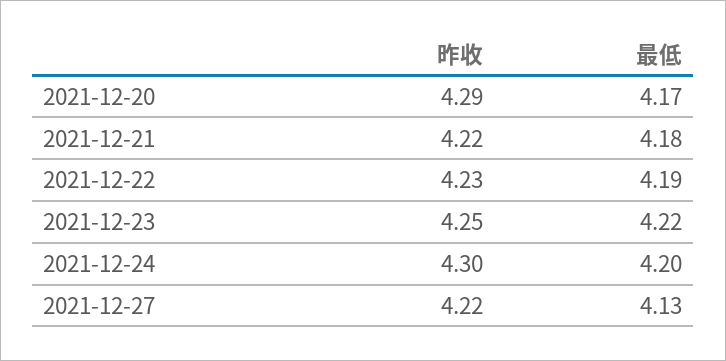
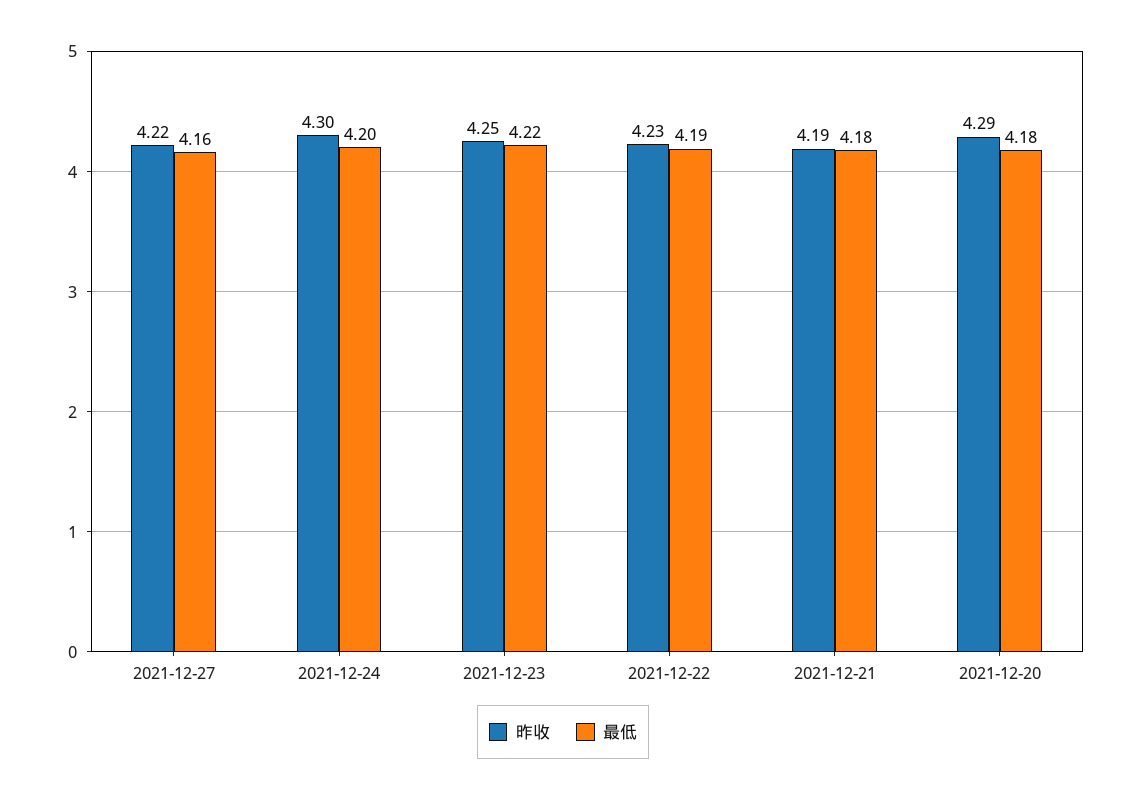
最低, 2021-12-20: 4.17 -> 4.18
昨收, 2021-12-21: 4.22 -> 4.19
最低, 2021-12-27: 4.13 -> 4.16

